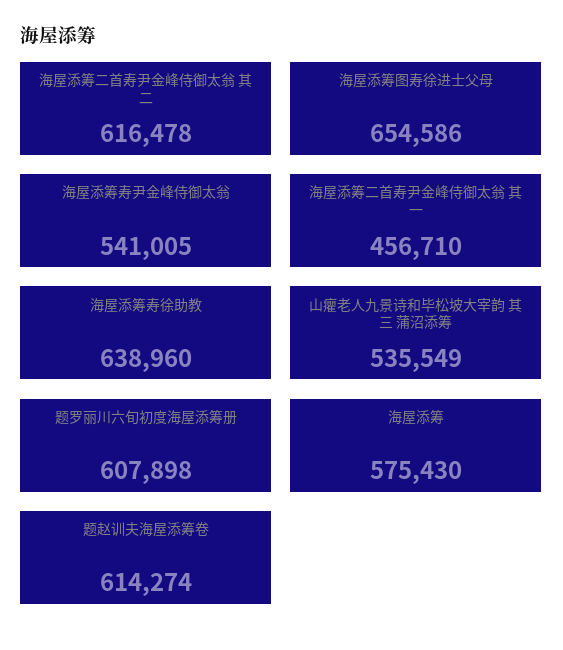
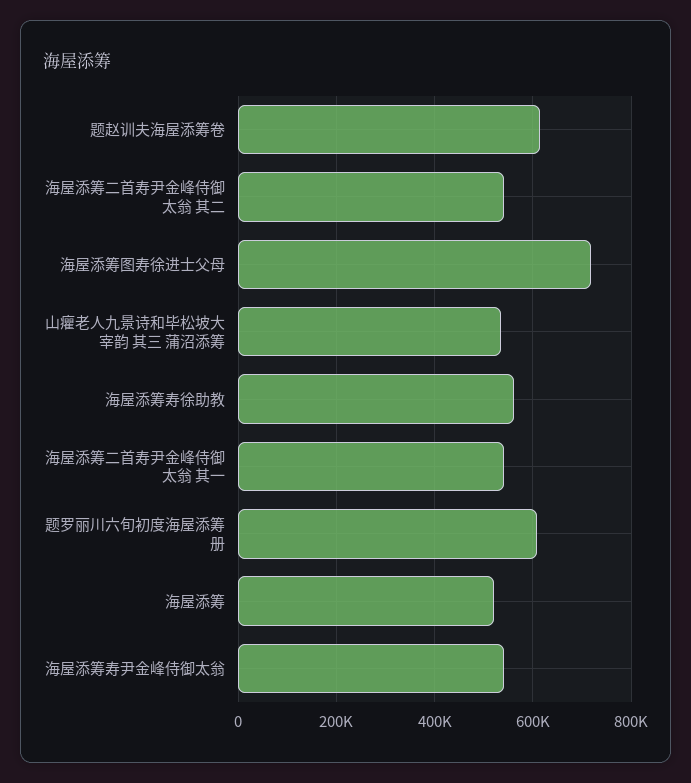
海屋添筹二首寿尹金峰侍御太翁 其二: 616478 -> 540000
海屋添筹图寿徐进士父母: 654586 -> 720000
海屋添筹二首寿尹金峰侍御太翁 其一: 456710 -> 540000
海屋添筹寿徐助教: 638960 -> 560000
海屋添筹: 575430 -> 520000

